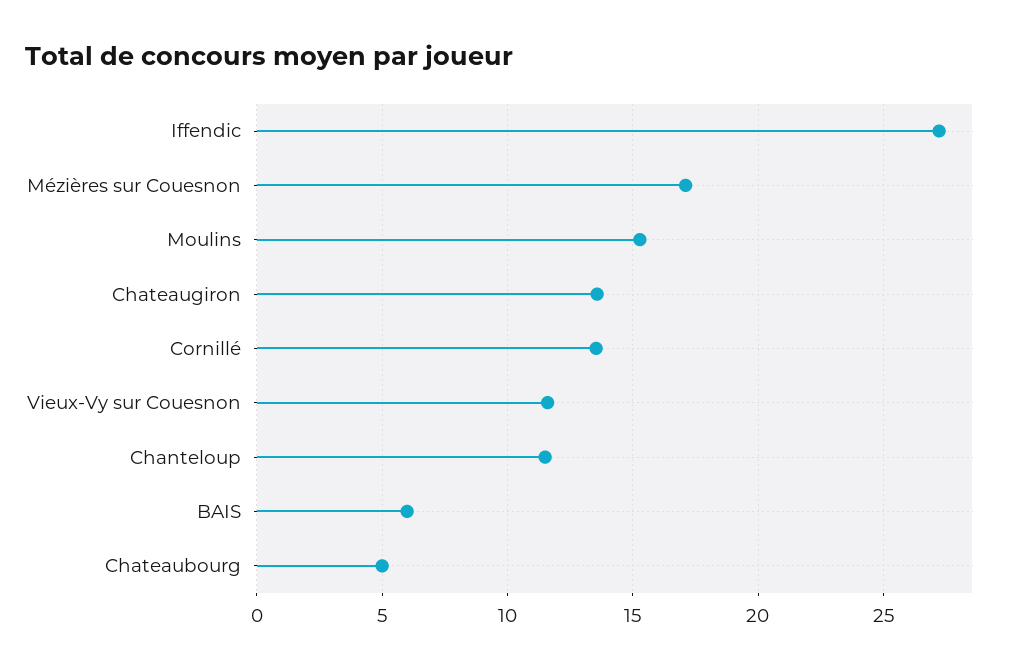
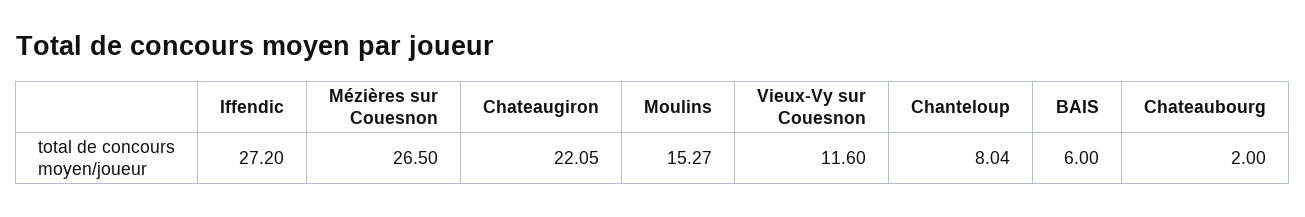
Mézières sur Couesnon: 17 -> 26.5
Chateaugiron: 13.5 -> 22.05
Cornillé: 13.5 -> none
Chanteloup: 11.5 -> 8.04
Chateaubourg: 5 -> 2

